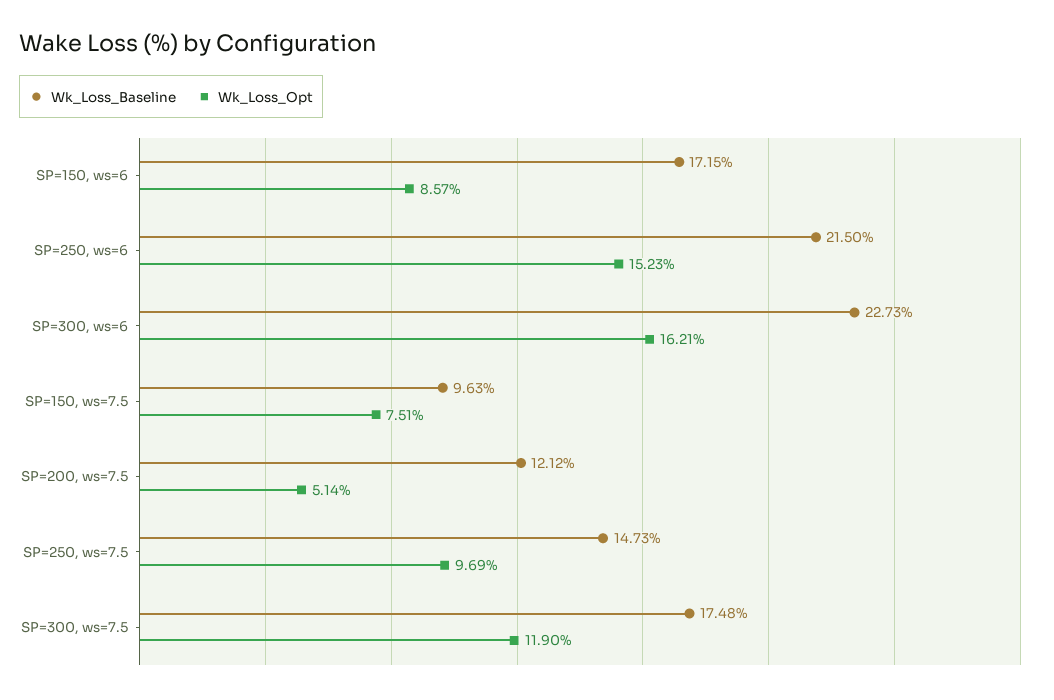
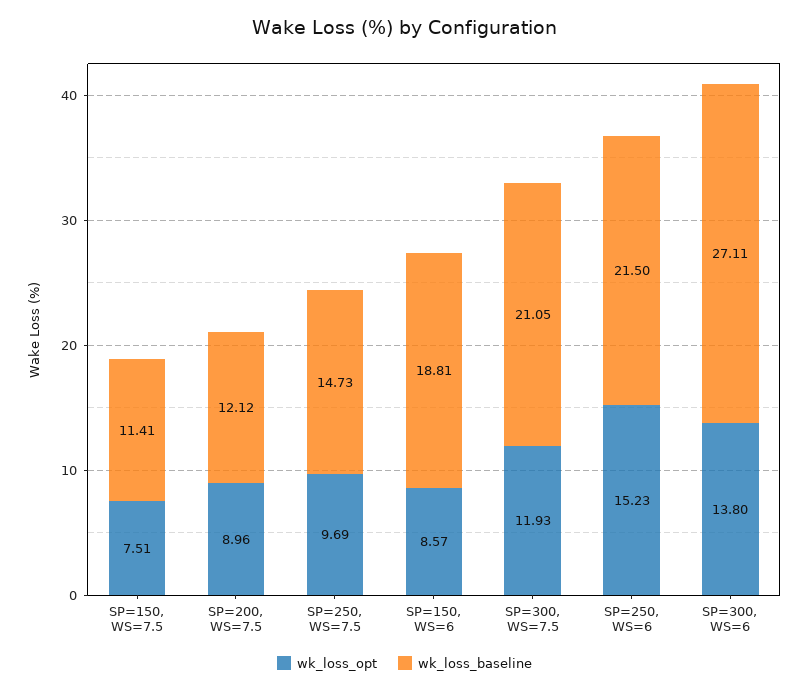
Wk_Loss_Baseline, SP=150, ws=6: 17.15 -> 18.81
Wk_Loss_Baseline, SP=300, ws=6: 22.73 -> 27.11
Wk_Loss_Opt, SP=300, ws=6: 16.21 -> 13.8
Wk_Loss_Baseline, SP=150, ws=7.5: 9.63 -> 11.41
Wk_Loss_Opt, SP=200, ws=7.5: 5.14 -> 8.96
Wk_Loss_Baseline, SP=300, ws=7.5: 17.48 -> 21.05
Wk_Loss_Opt, SP=300, ws=7.5: 11.9 -> 11.93

